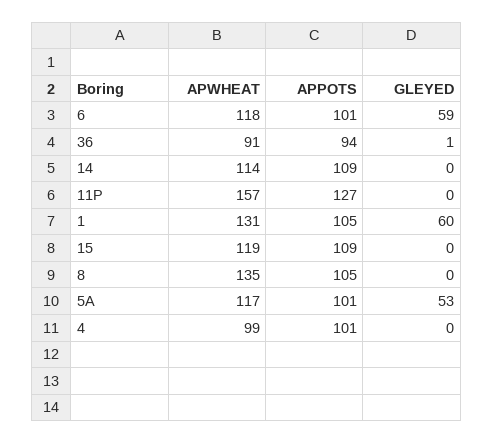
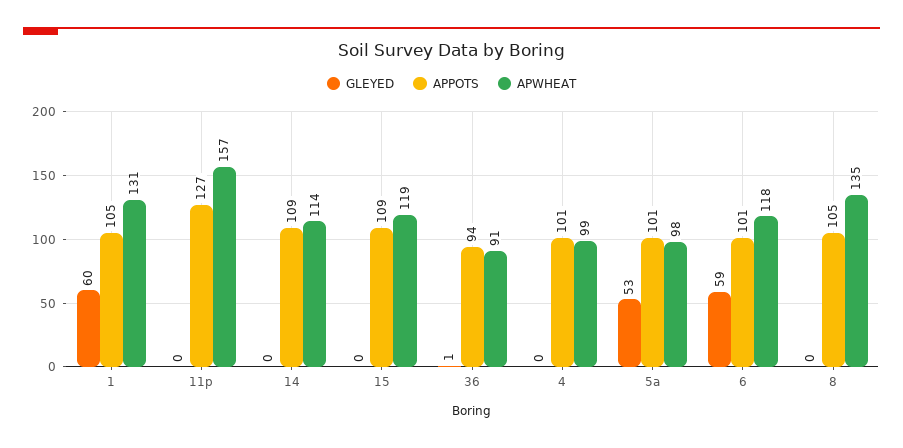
APWHEAT, 5A: 117 -> 98

